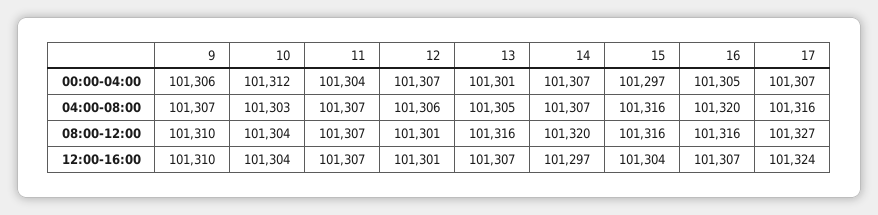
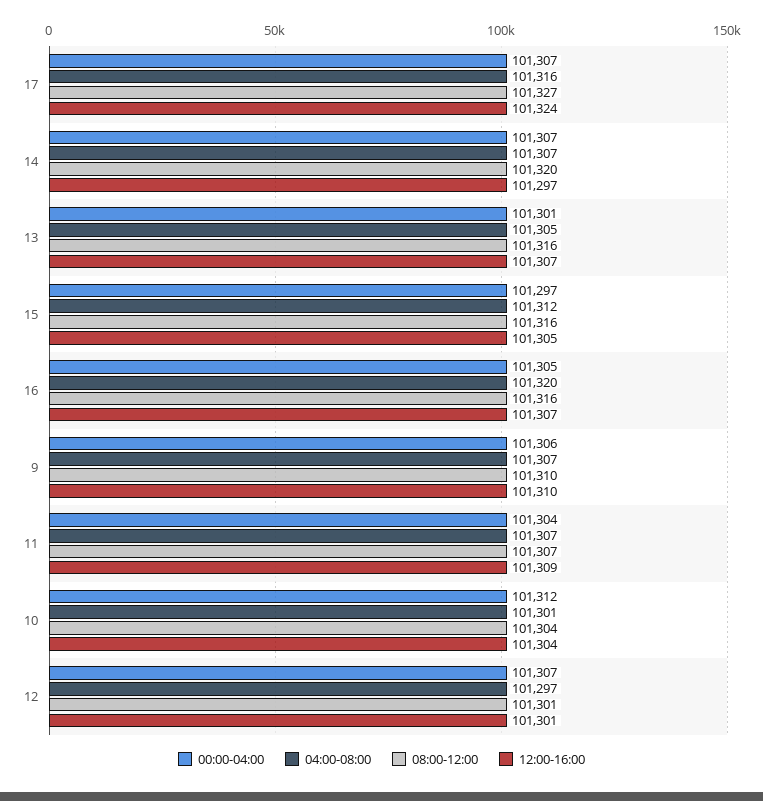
04:00-08:00, 10: 101303 -> 101301
04:00-08:00, 12: 101306 -> 101297
04:00-08:00, 15: 101316 -> 101312
12:00-16:00, 11: 101307 -> 101309
12:00-16:00, 15: 101304 -> 101305

